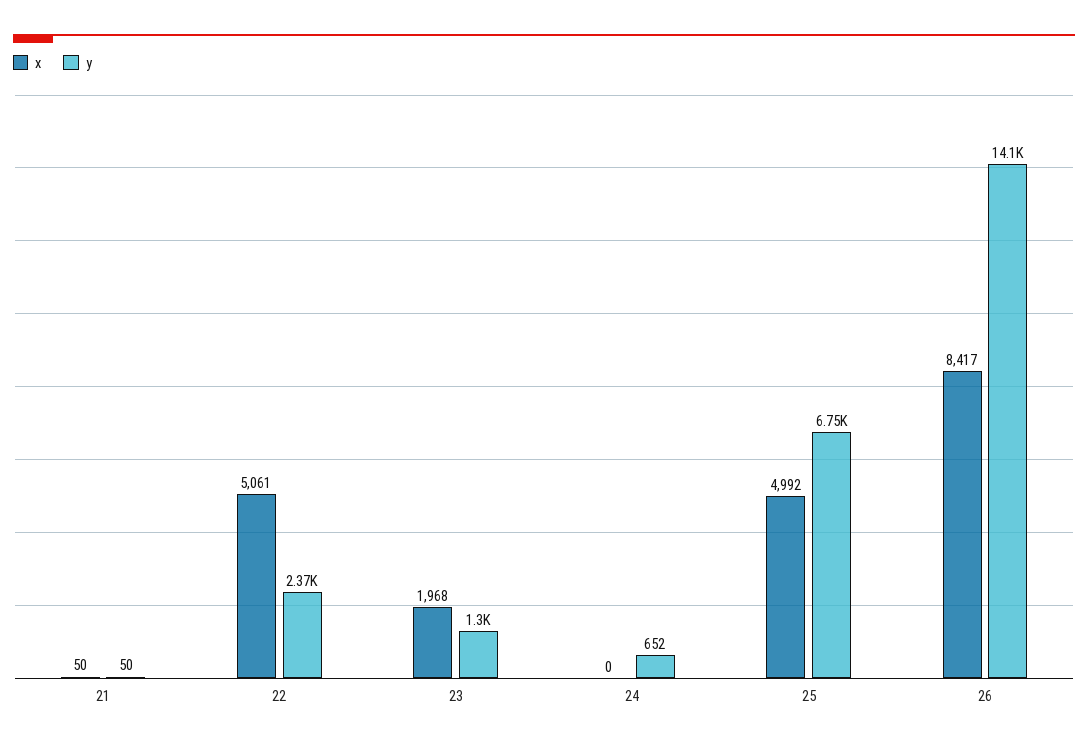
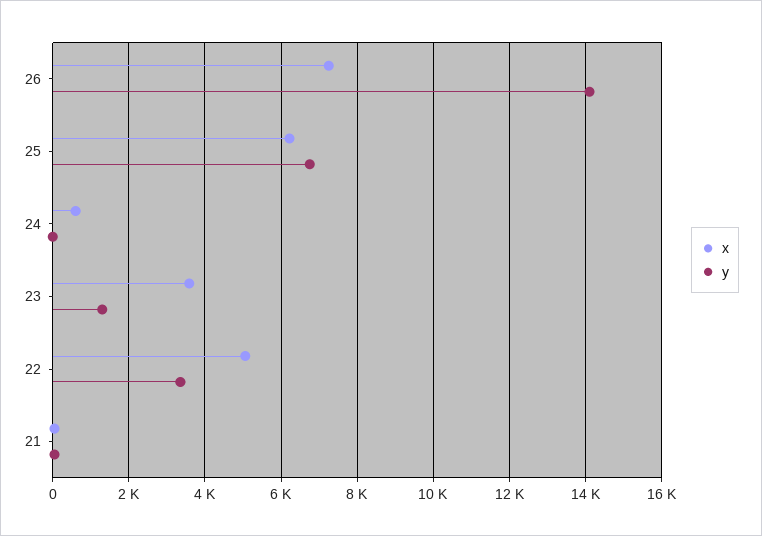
y, 22: 2370 -> 3400
x, 23: 1968 -> 3600
x, 24: 0 -> 600
y, 24: 652 -> 0
x, 25: 4992 -> 6200
x, 26: 8417 -> 7200

